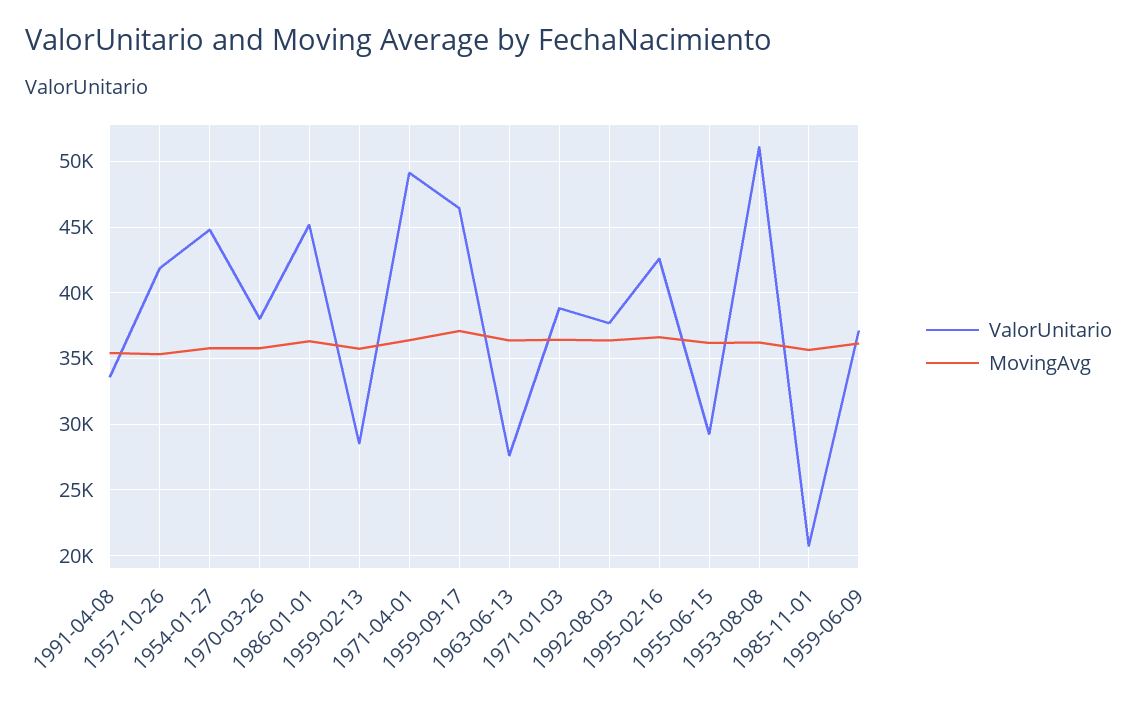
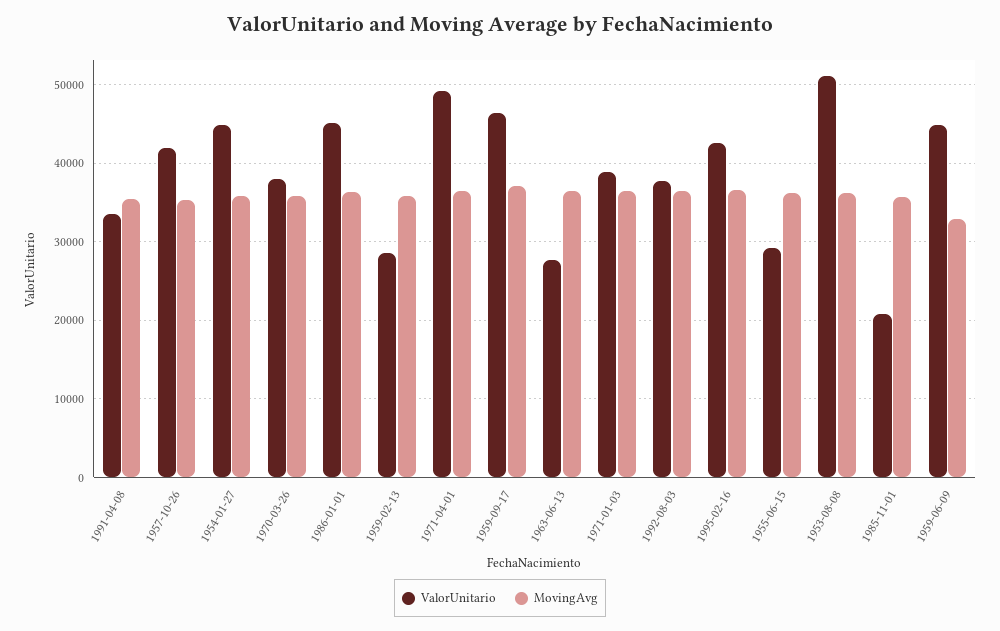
ValorUnitario, 1959-06-09: 37000 -> 45000
MovingAvg, 1959-06-09: 36000 -> 33000

